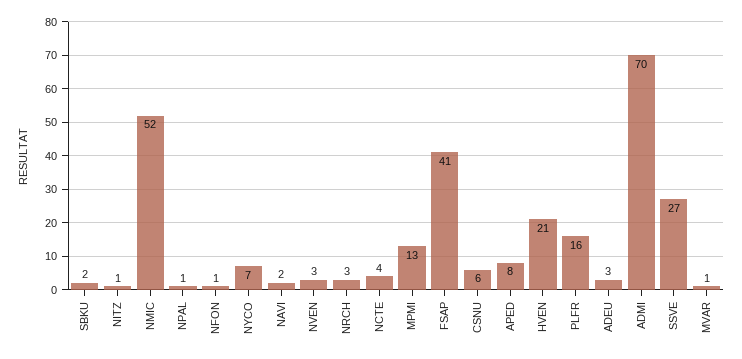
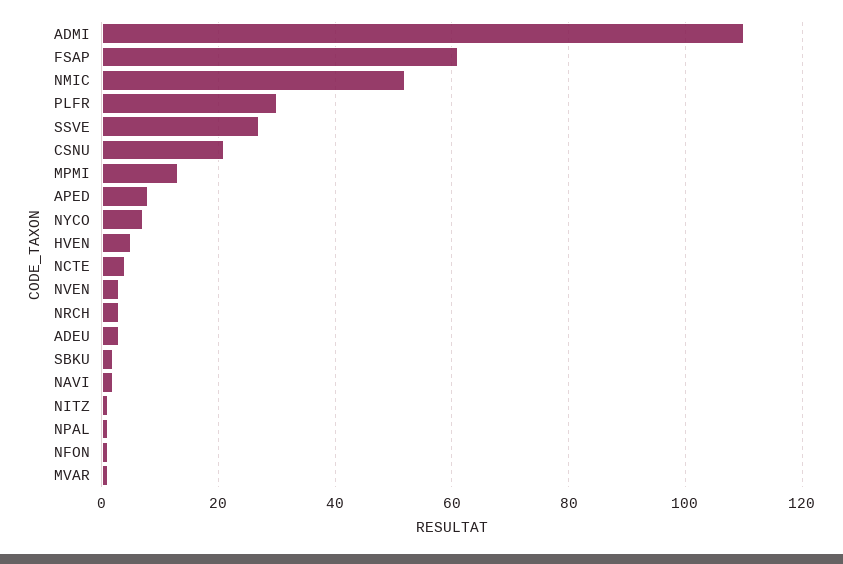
FSAP: 41 -> 60
CSNU: 6 -> 20
HVEN: 21 -> 5
PLFR: 16 -> 30
ADMI: 70 -> 110

